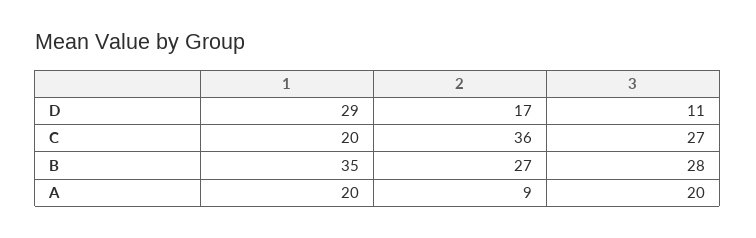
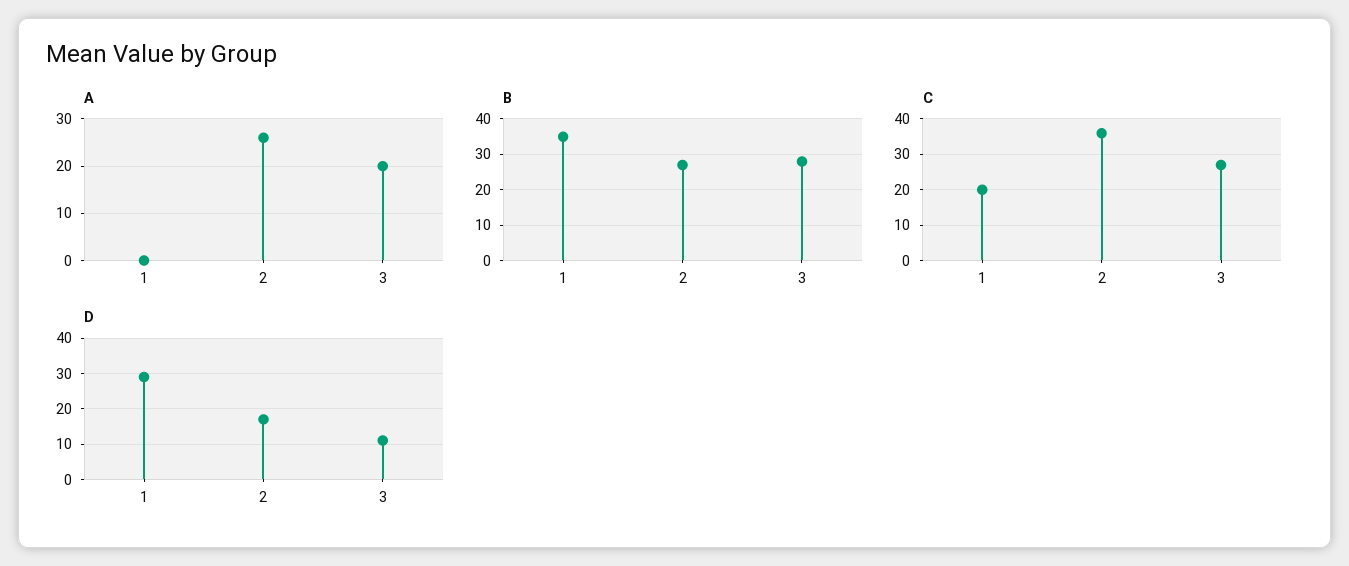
A, 1: 20 -> 0
A, 2: 9 -> 25

